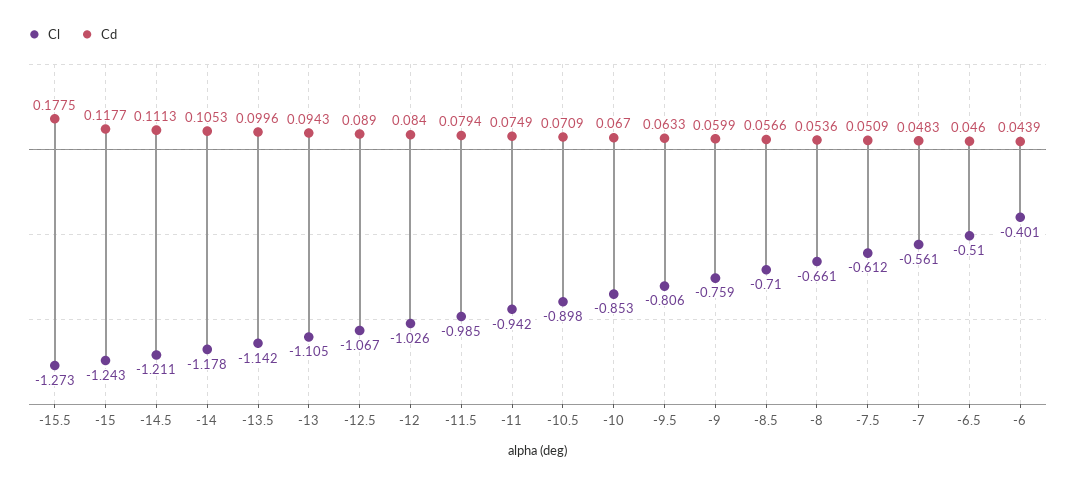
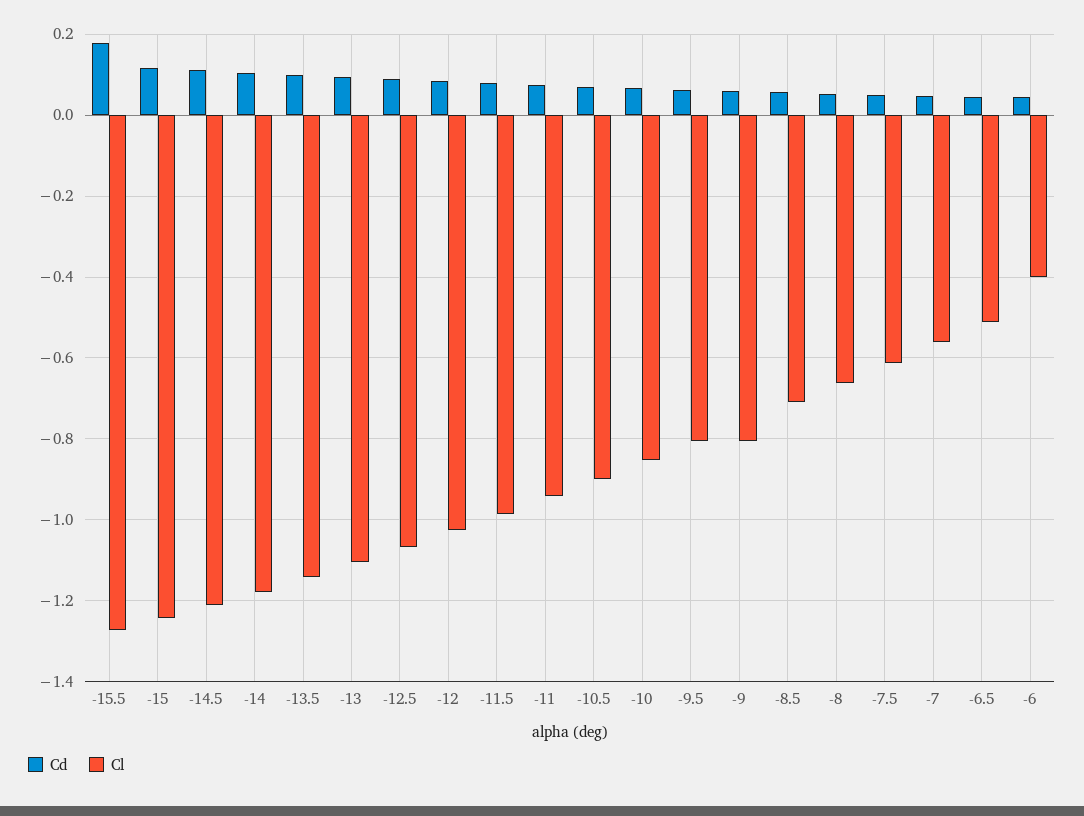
Cl, -9: -0.759 -> -0.8

